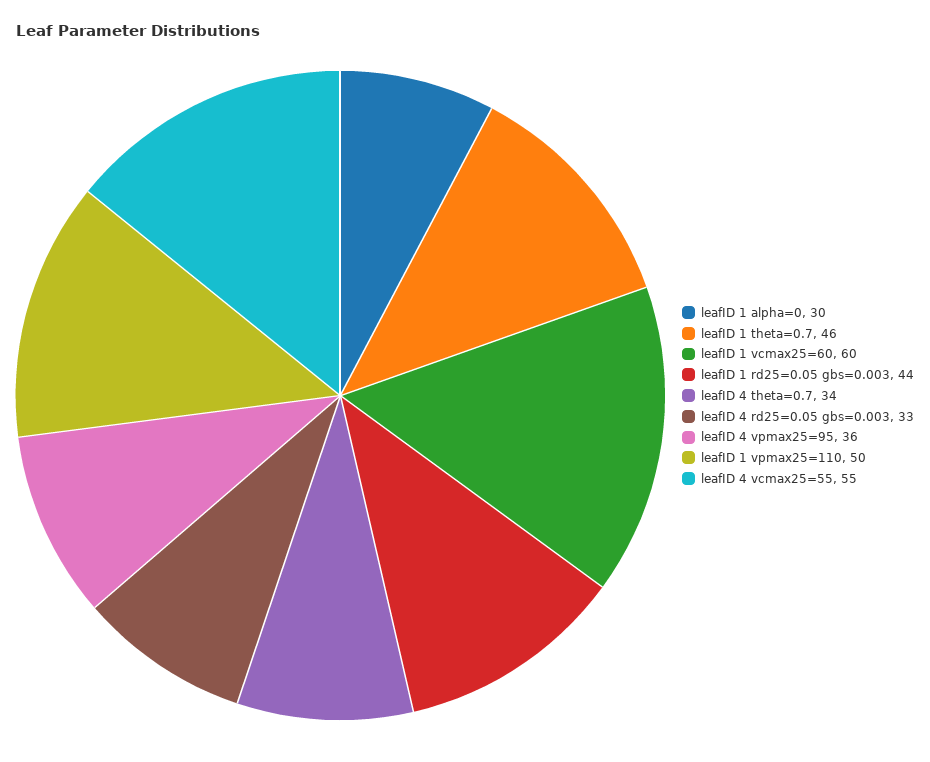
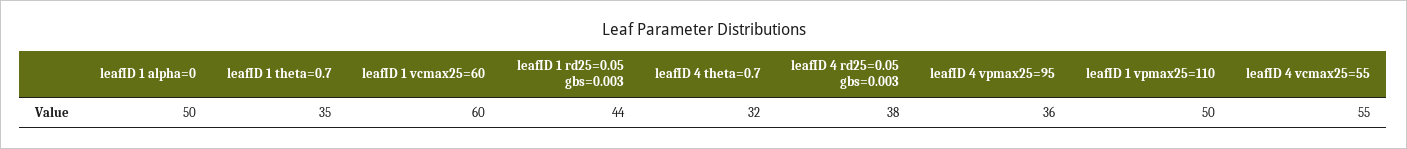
leafID 1 alpha=0: 30 -> 50
leafID 1 theta=0.7: 46 -> 35
leafID 4 theta=0.7: 34 -> 32
leafID 4 rd25=0.05 gbs=0.003: 33 -> 38

